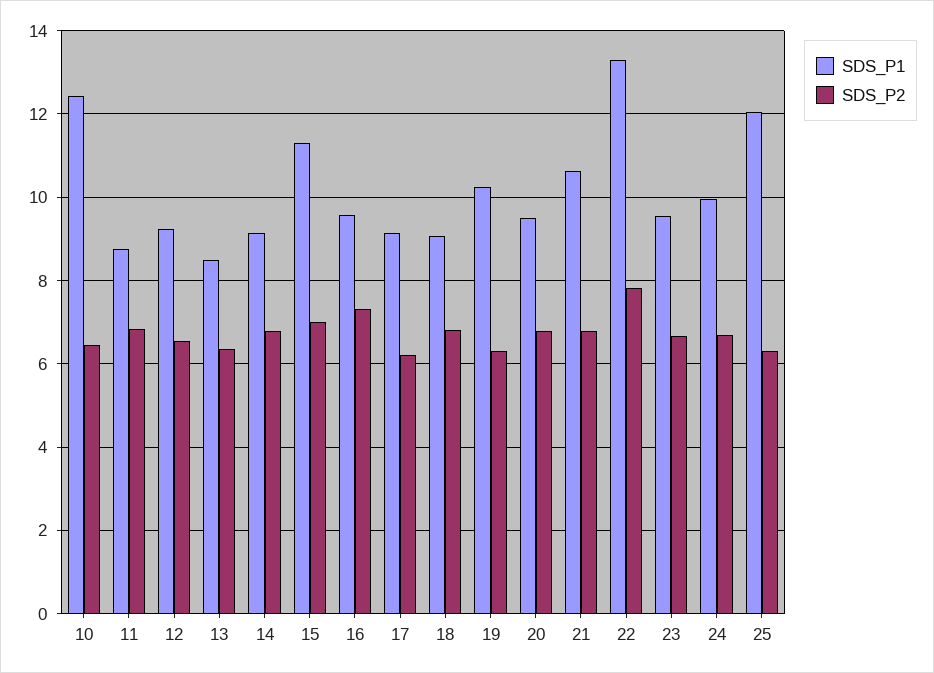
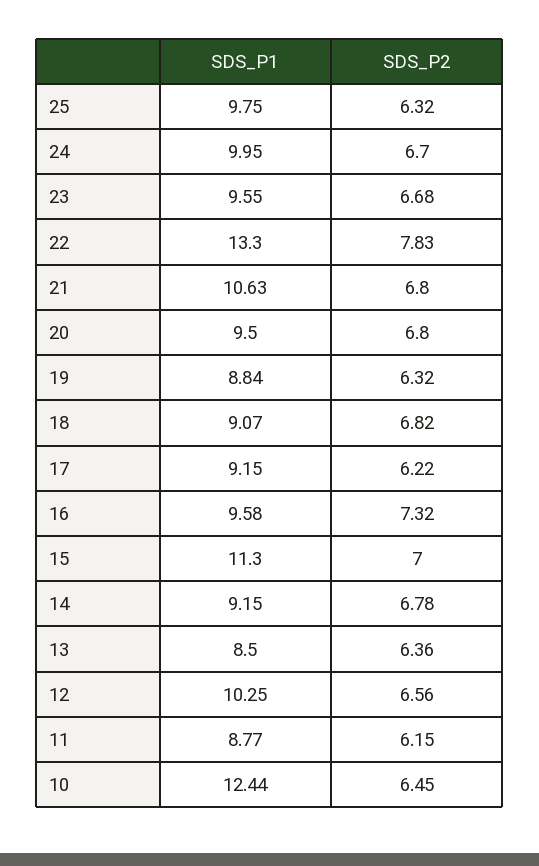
SDS_P2, 11: 6.8 -> 6.15
SDS_P1, 12: 9.2 -> 10.25
SDS_P1, 19: 10.2 -> 8.84
SDS_P1, 25: 12 -> 9.75

